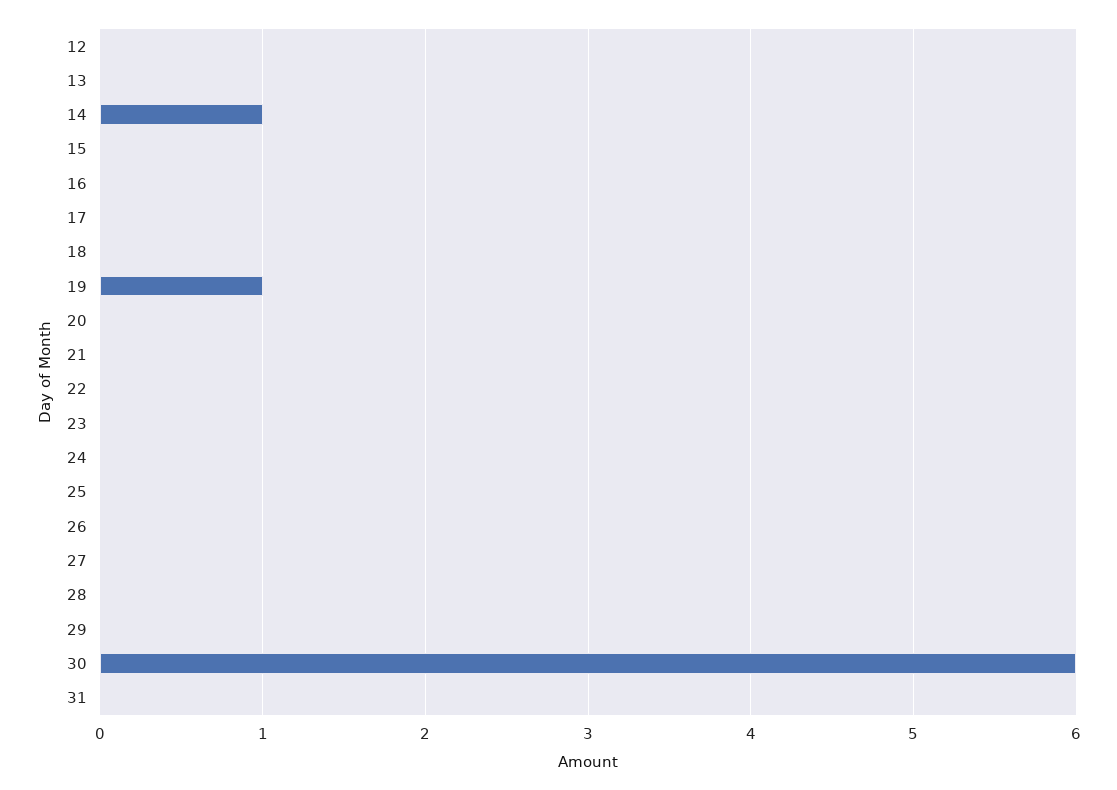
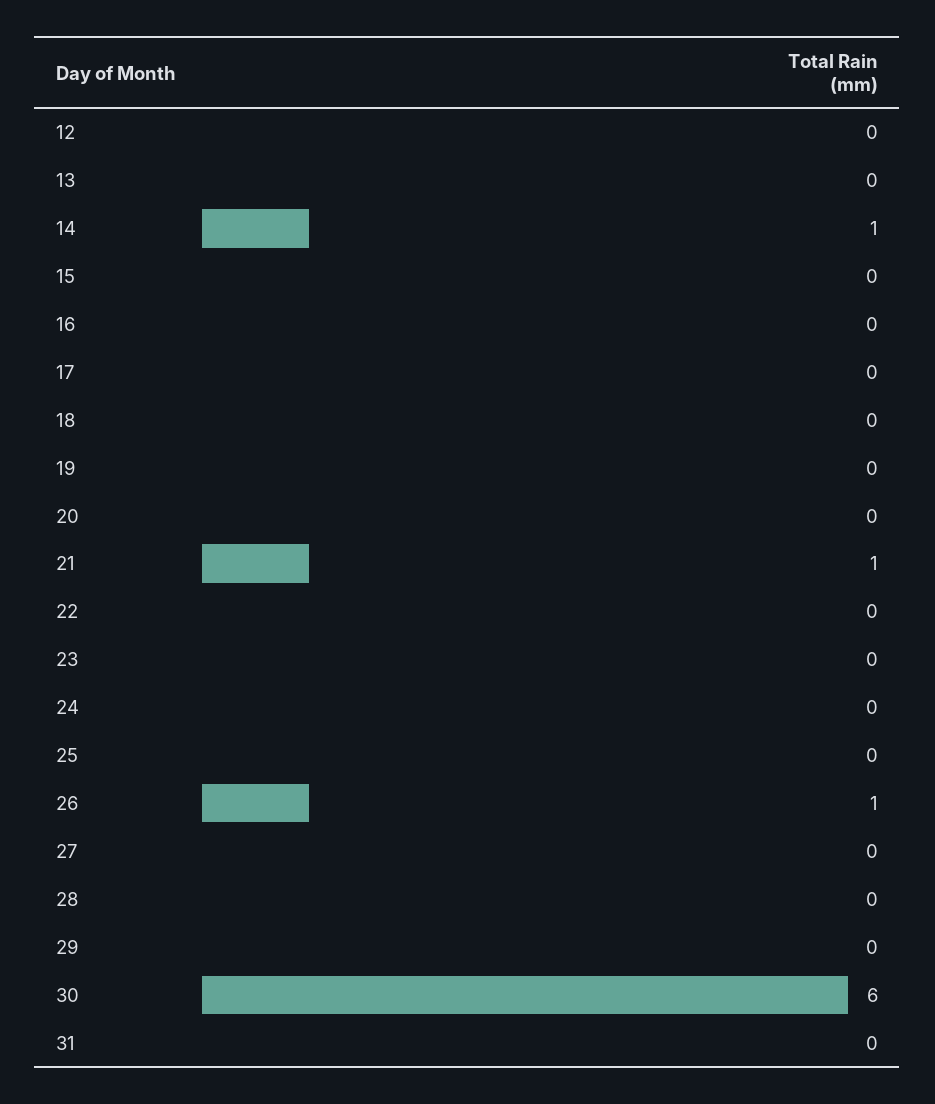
19: 1 -> 0
21: 0 -> 1
26: 0 -> 1

